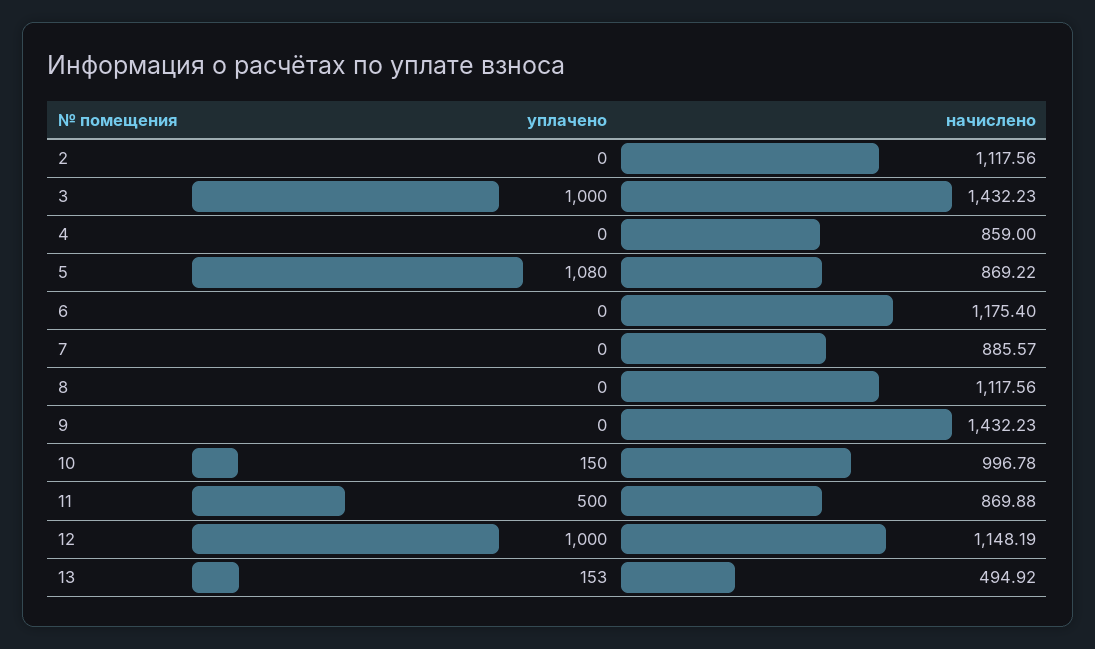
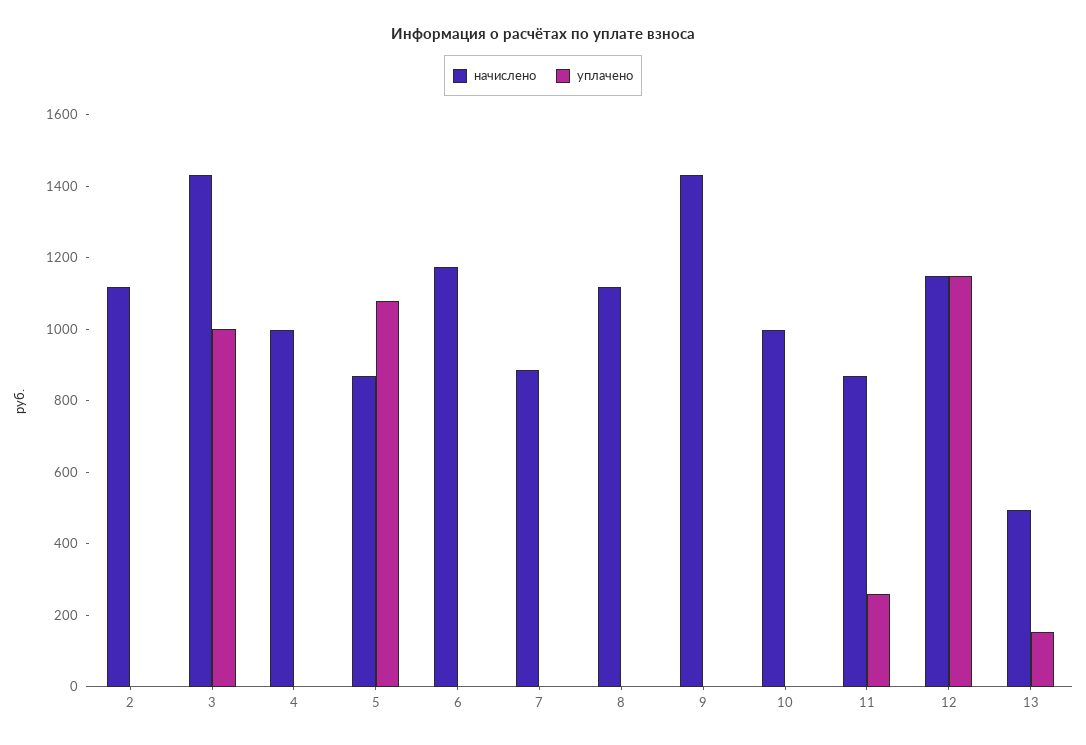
начислено, 4: 859 -> 1000
уплачено, 10: 150 -> 0
уплачено, 11: 500 -> 250
уплачено, 12: 1000 -> 1150

